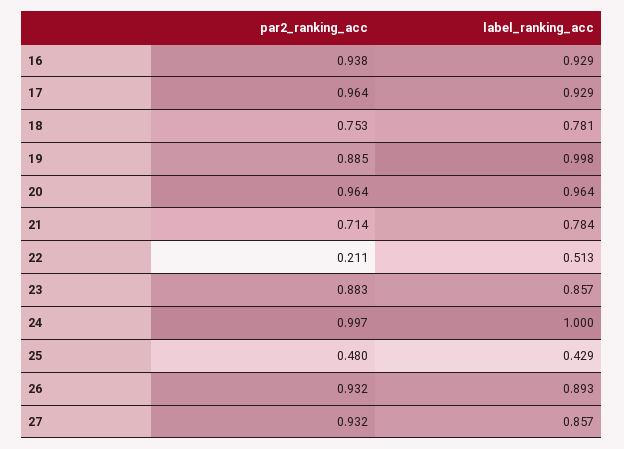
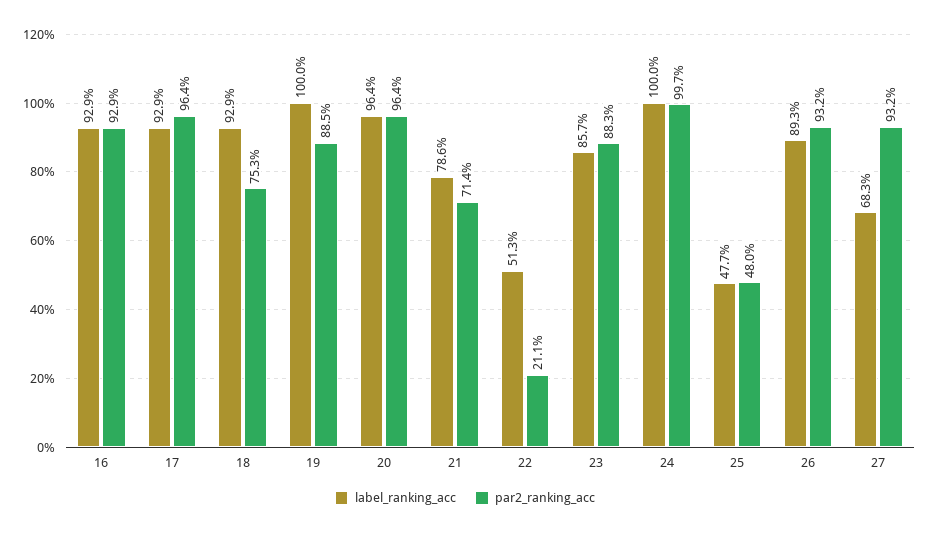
par2_ranking_acc, 16: 0.938 -> 0.929
label_ranking_acc, 18: 0.781 -> 0.929
label_ranking_acc, 19: 0.998 -> 1
label_ranking_acc, 21: 0.784 -> 0.786
label_ranking_acc, 25: 0.429 -> 0.477
label_ranking_acc, 27: 0.857 -> 0.683

